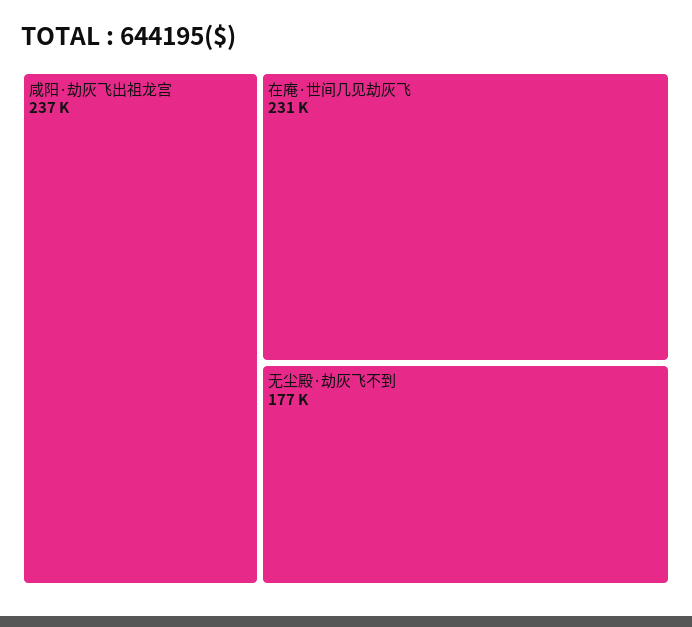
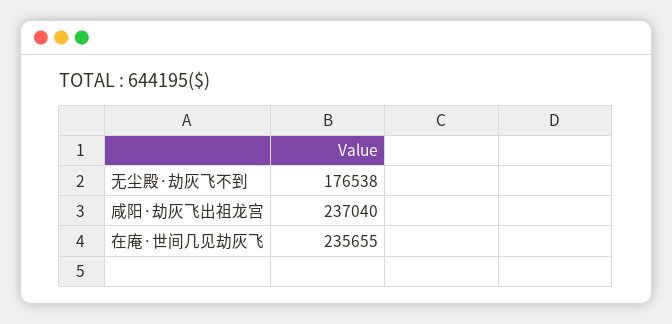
在庵·世间几见劫灰飞: 231000 -> 235655

